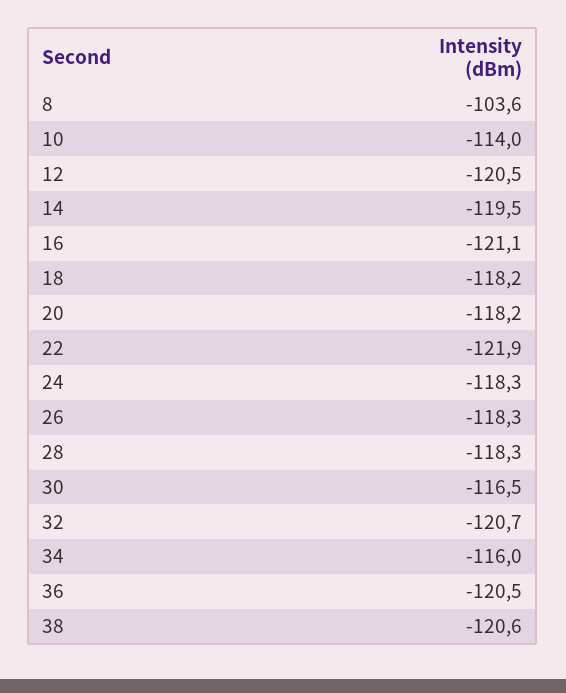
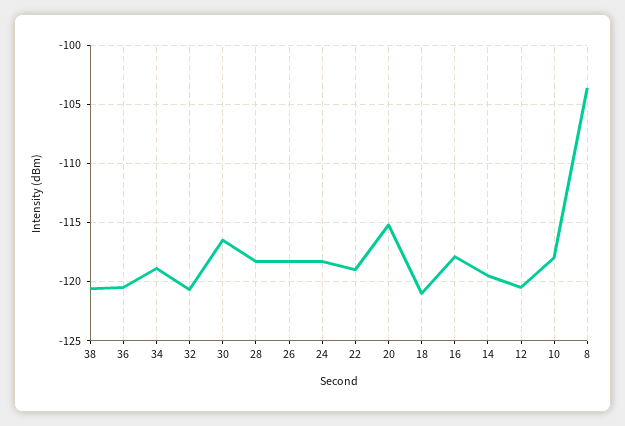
10: -114 -> -118
16: -121.1 -> -118
18: -118.2 -> -121
20: -118.2 -> -115
22: -121.9 -> -119
34: -116 -> -119

